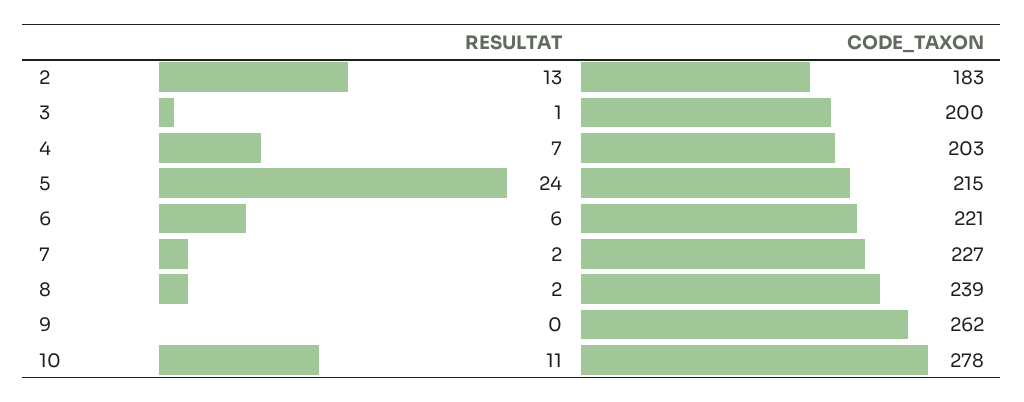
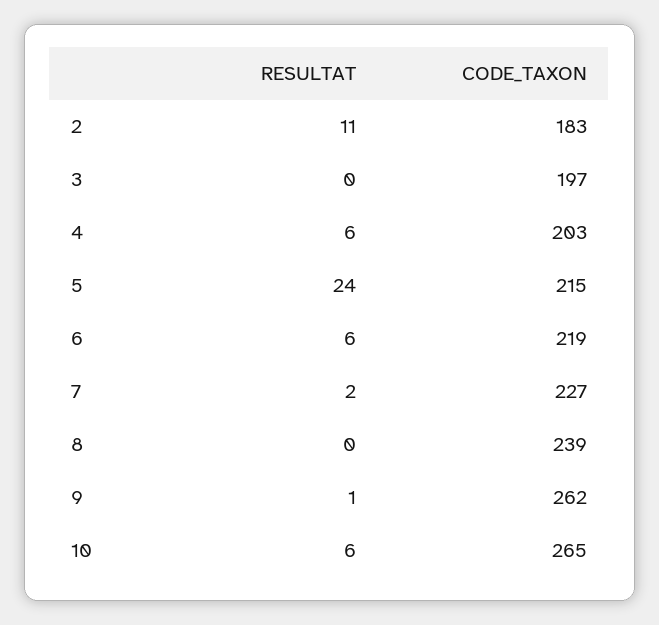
RESULTAT, 2: 13 -> 11
RESULTAT, 3: 1 -> 0
CODE_TAXON, 3: 200 -> 197
RESULTAT, 4: 7 -> 6
CODE_TAXON, 6: 221 -> 219
RESULTAT, 8: 2 -> 0
RESULTAT, 9: 0 -> 1
RESULTAT, 10: 11 -> 6
CODE_TAXON, 10: 278 -> 265

